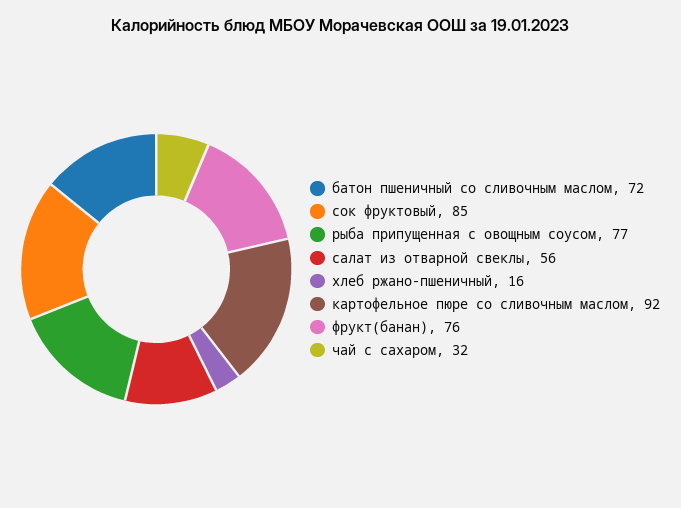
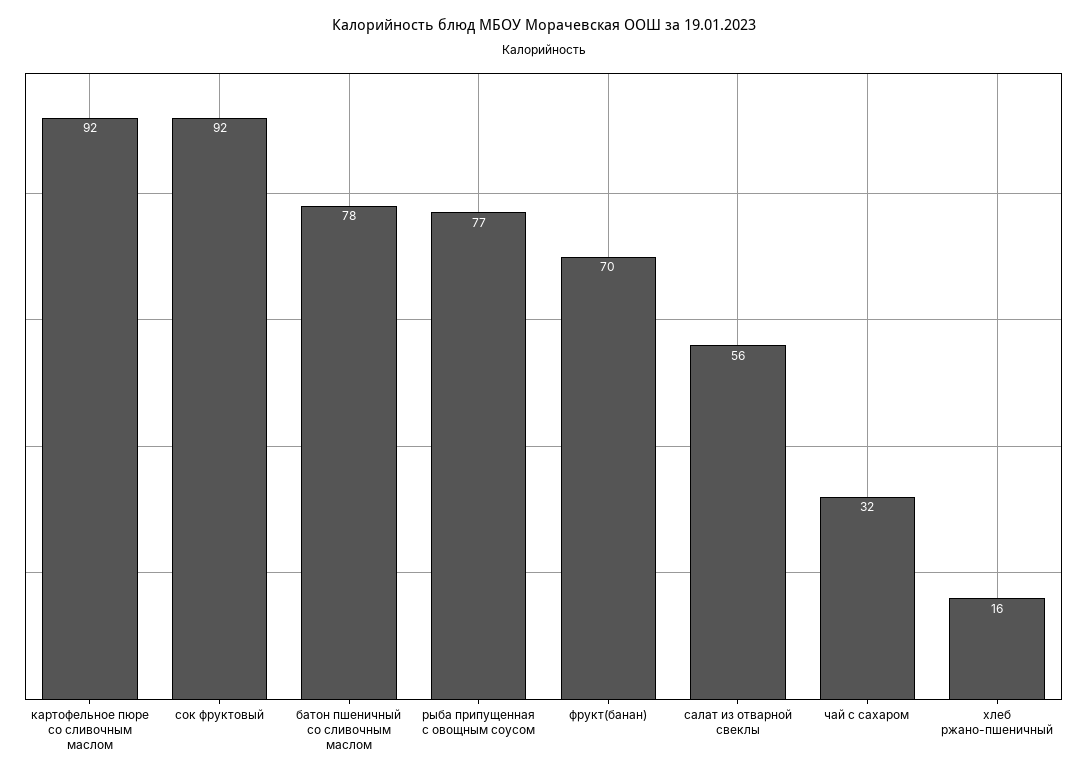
батон пшеничный со сливочным маслом: 72 -> 78
сок фруктовый: 85 -> 92
фрукт(банан): 76 -> 70

